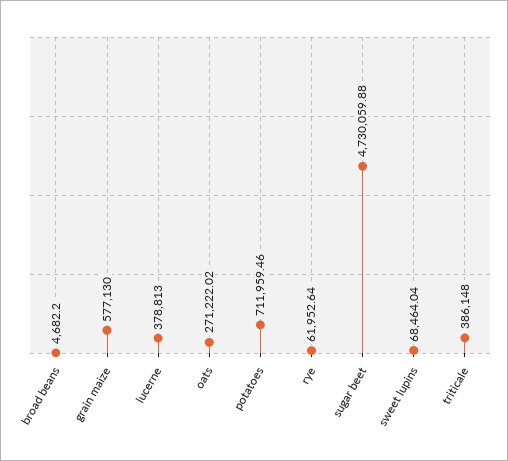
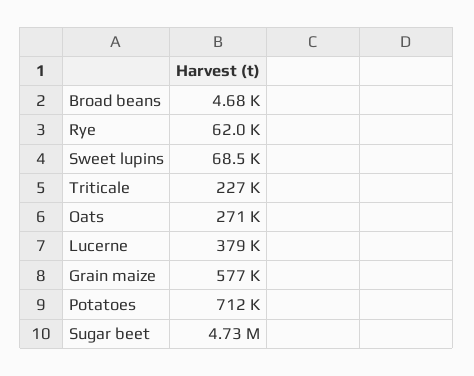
triticale: 386148 -> 227000

